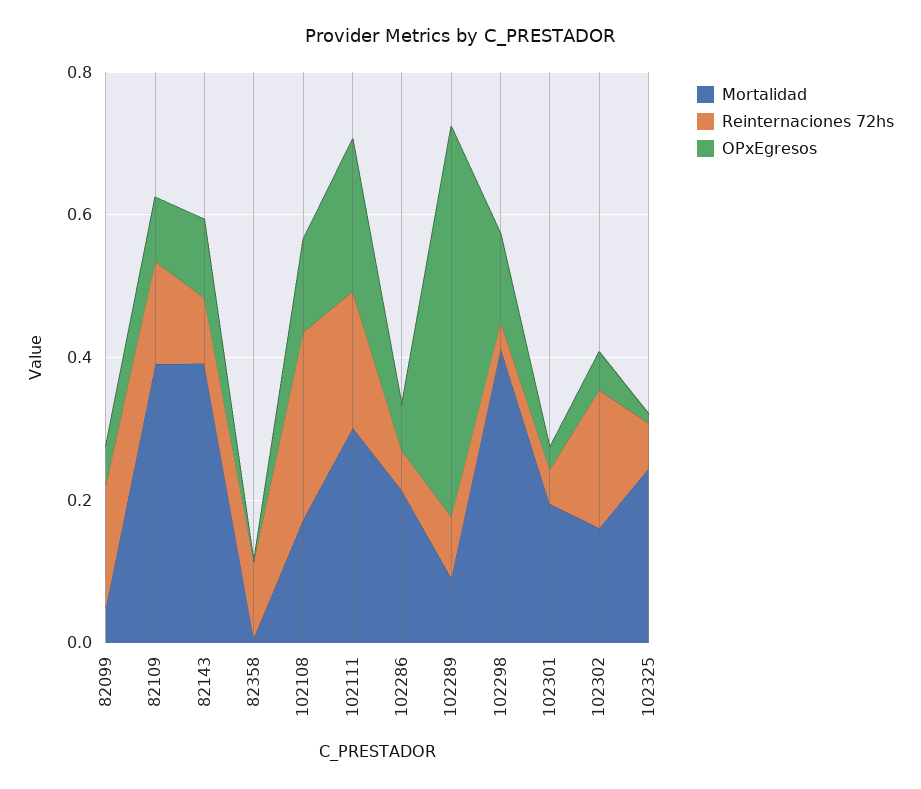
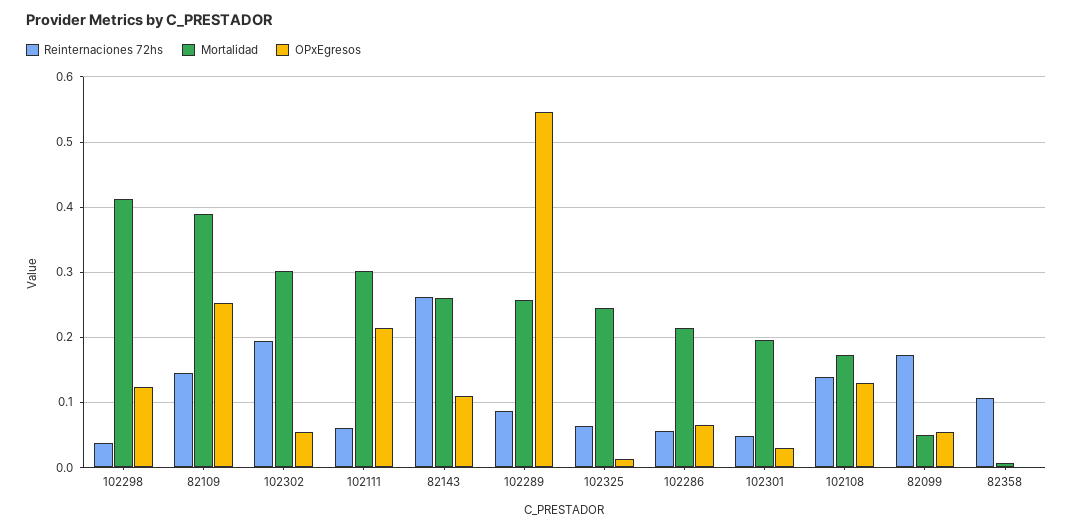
OPxEgresos, 82109: 0.1 -> 0.25
Mortalidad, 82143: 0.4 -> 0.26
Reinternaciones 72hs, 82143: 0.1 -> 0.26
Reinternaciones 72hs, 102108: 0.25 -> 0.14
Reinternaciones 72hs, 102111: 0.2 -> 0.06
Mortalidad, 102289: 0.1 -> 0.26
Mortalidad, 102302: 0.15 -> 0.3

